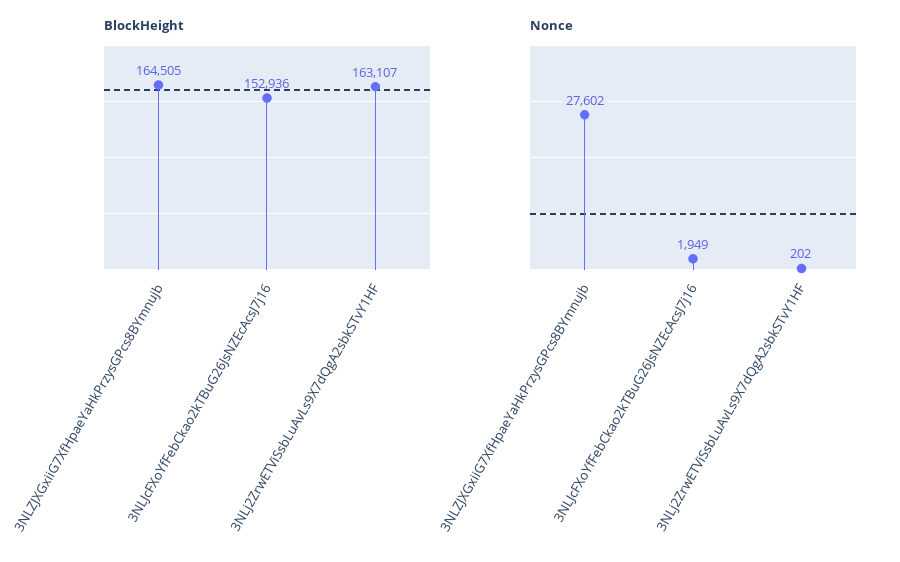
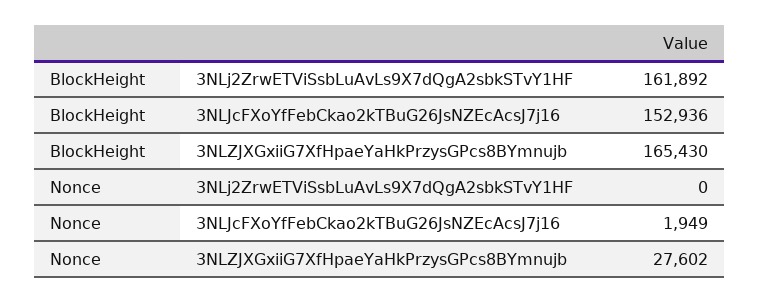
BlockHeight, 3NLZJXGxiiG7XfHpaeYaHkPrzysGPcs8BYmnujb: 164505 -> 165430
BlockHeight, 3NLj2ZrwETViSsbLuAvLs9X7dQgA2sbkSTvY1HF: 163107 -> 161892
Nonce, 3NLj2ZrwETViSsbLuAvLs9X7dQgA2sbkSTvY1HF: 202 -> 0

